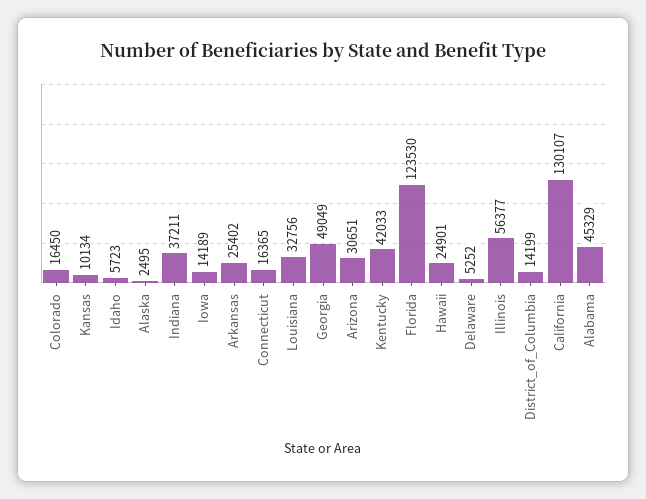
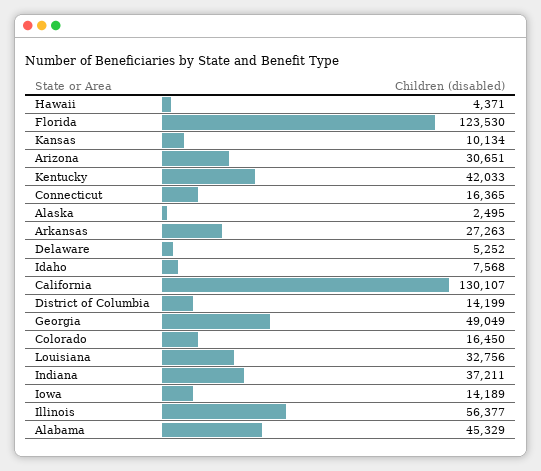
Idaho: 5723 -> 7568
Arkansas: 25402 -> 27263
Hawaii: 24901 -> 4371

